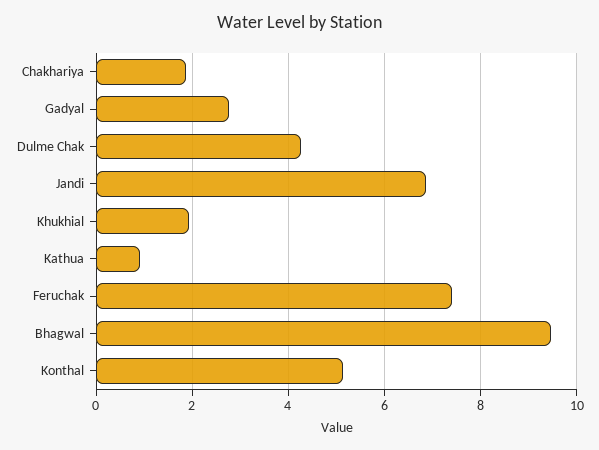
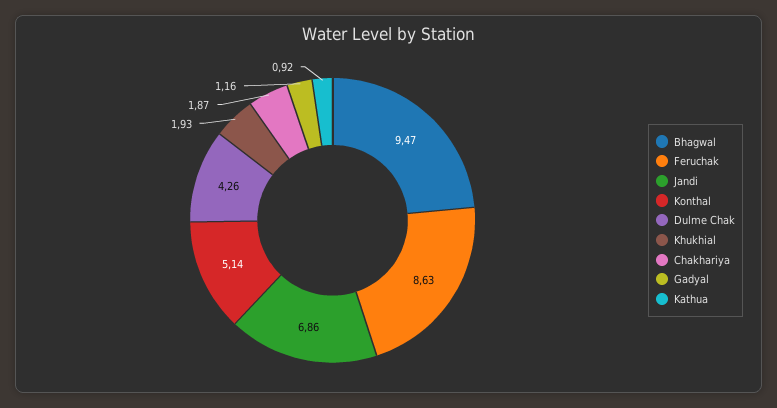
Gadyal: 2.8 -> 1.16
Feruchak: 7.4 -> 8.63

